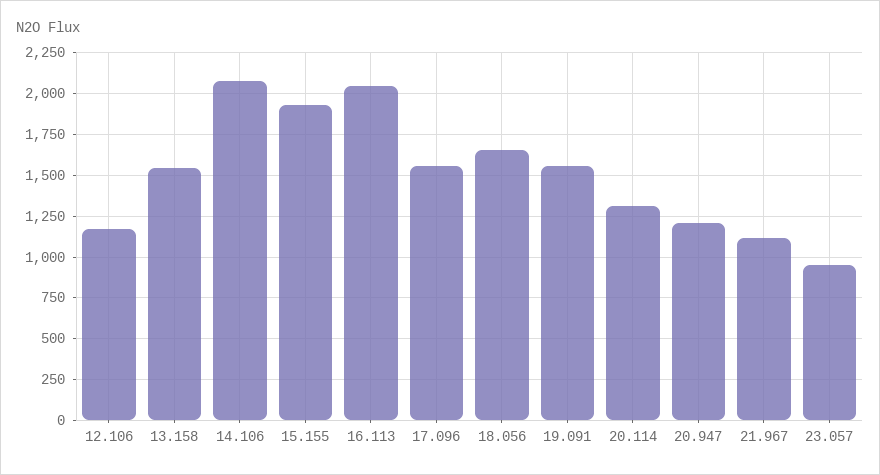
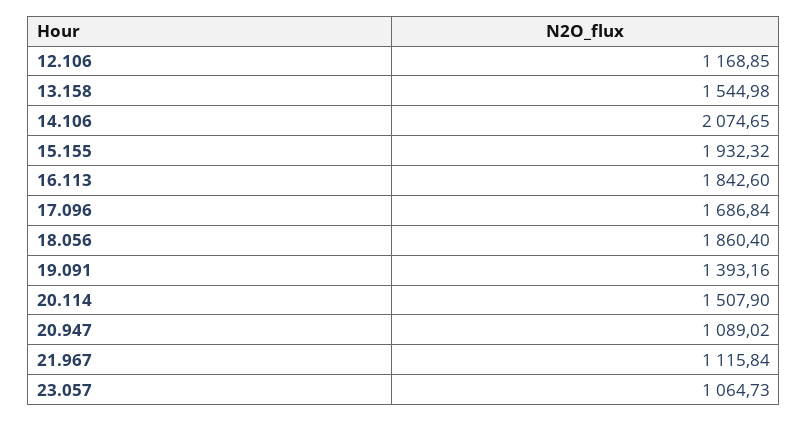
16.113: 2050 -> 1842.6
17.096: 1550 -> 1686.84
18.056: 1650 -> 1860.4
19.091: 1550 -> 1393.16
20.114: 1300 -> 1507.9
20.947: 1200 -> 1089.02
23.057: 950 -> 1064.73

